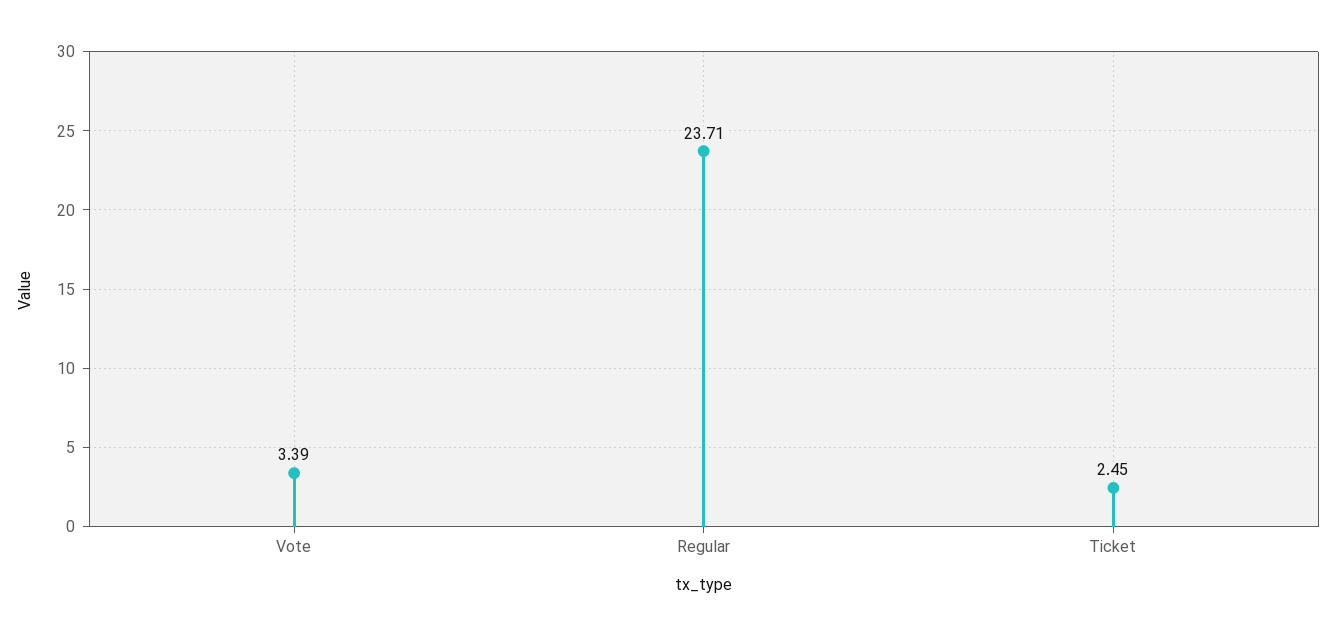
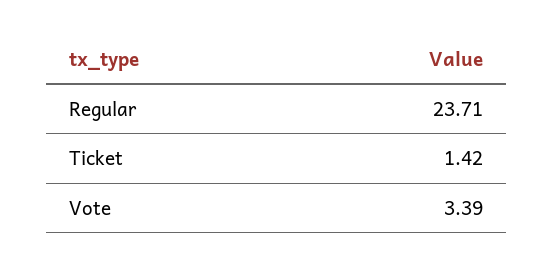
Ticket: 2.45 -> 1.42

